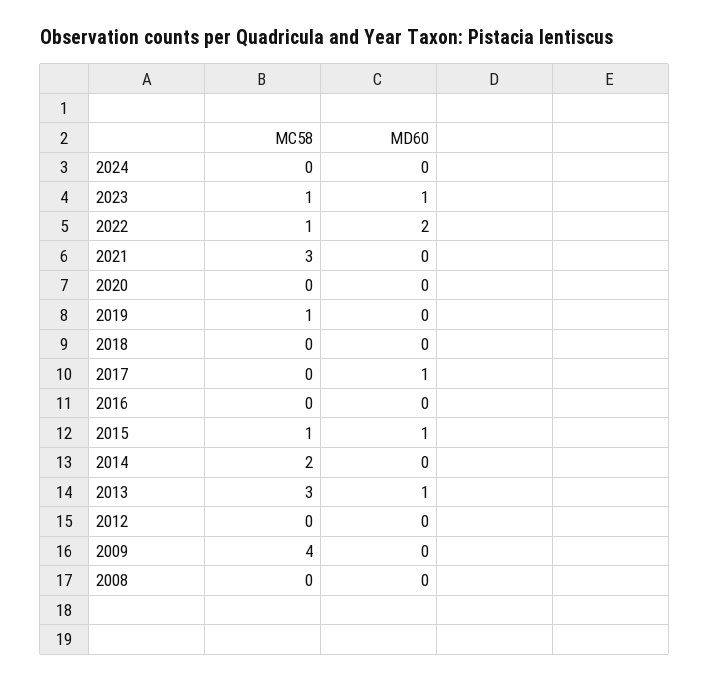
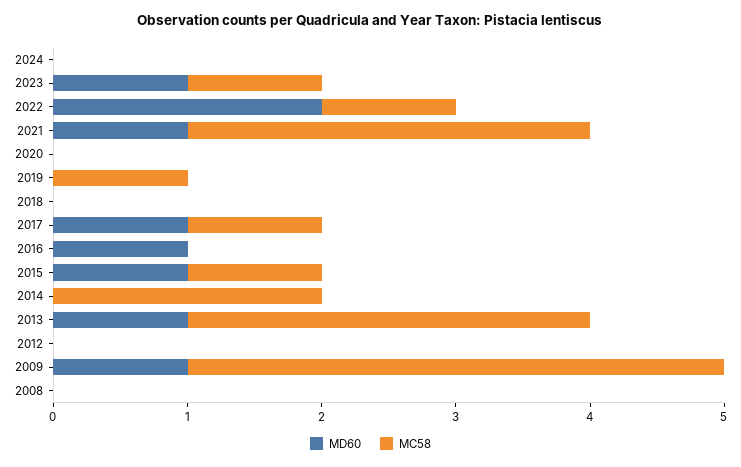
MD60, 2021: 0 -> 1
MC58, 2017: 0 -> 1
MD60, 2016: 0 -> 1
MD60, 2009: 0 -> 1

